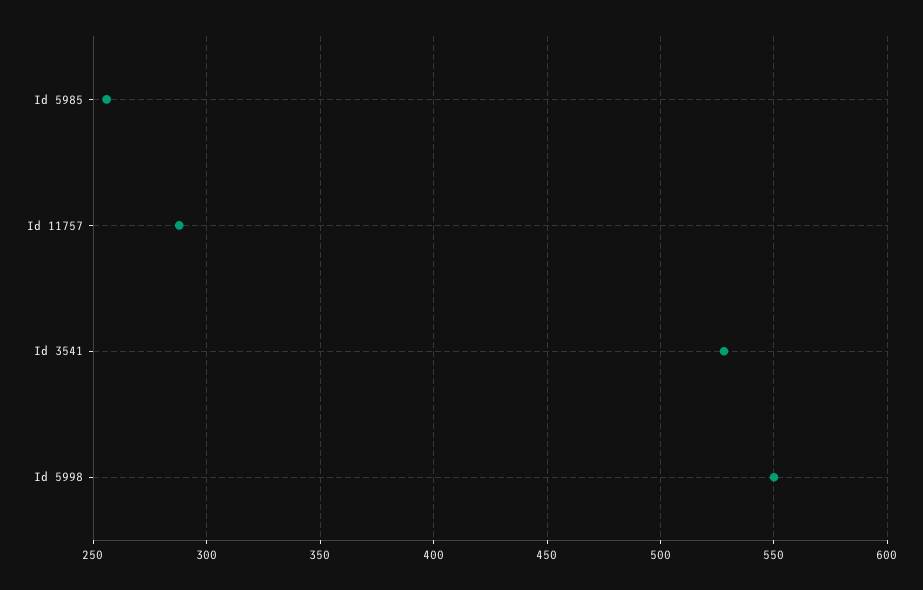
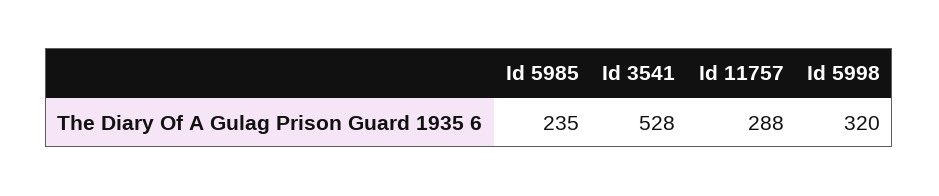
Id 5985: 255 -> 235
Id 5998: 550 -> 320

